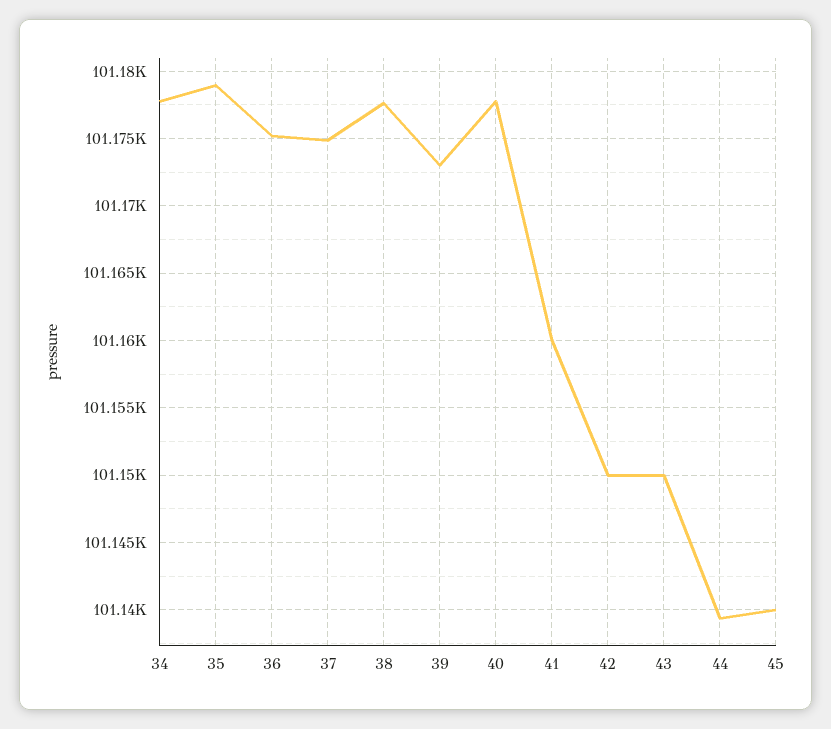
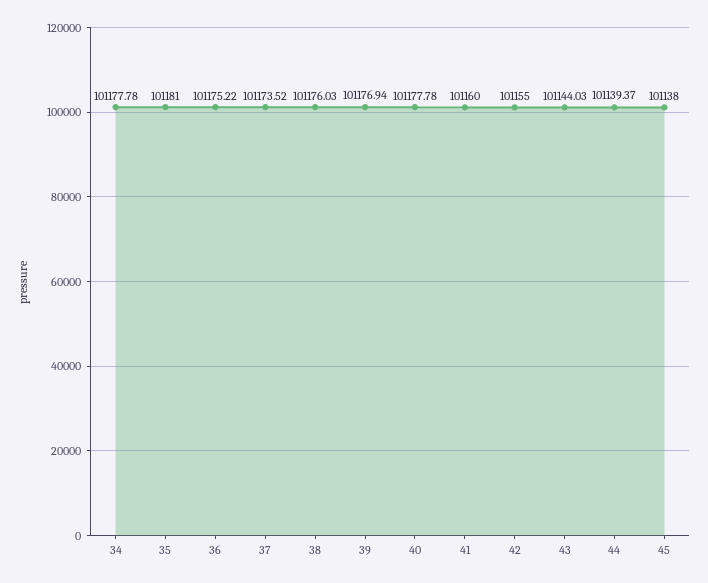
35: 101179 -> 101181
37: 101175 -> 101173.52
38: 101177.5 -> 101176.03
39: 101173 -> 101176.94
42: 101150 -> 101155
43: 101150 -> 101144.03
45: 101140 -> 101138

